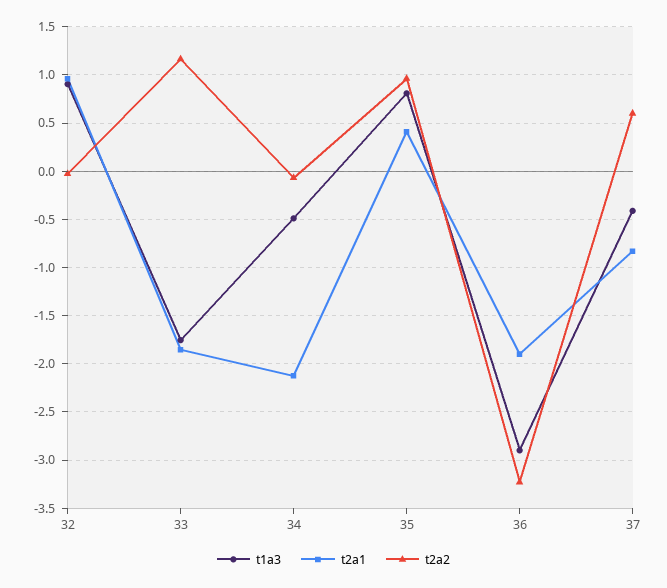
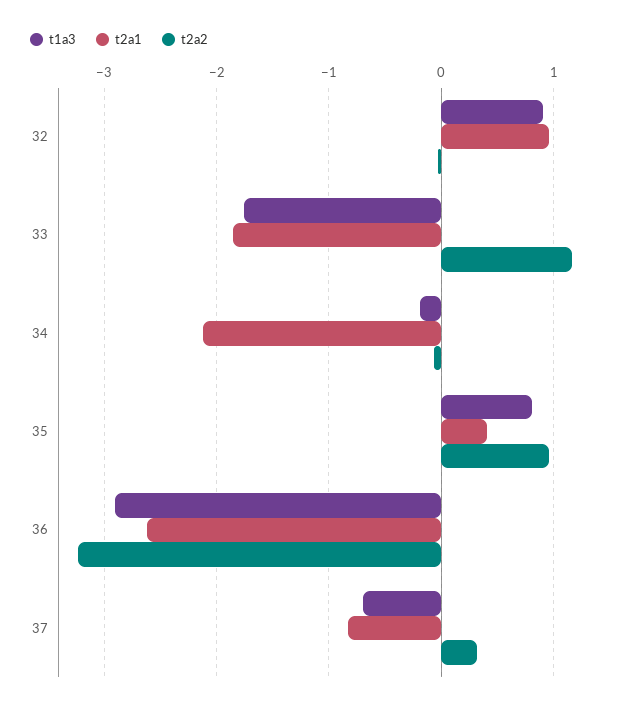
t1a3, 34: -0.5 -> -0.2
t2a1, 36: -1.9 -> -2.6
t1a3, 37: -0.4 -> -0.7
t2a2, 37: 0.6 -> 0.3

